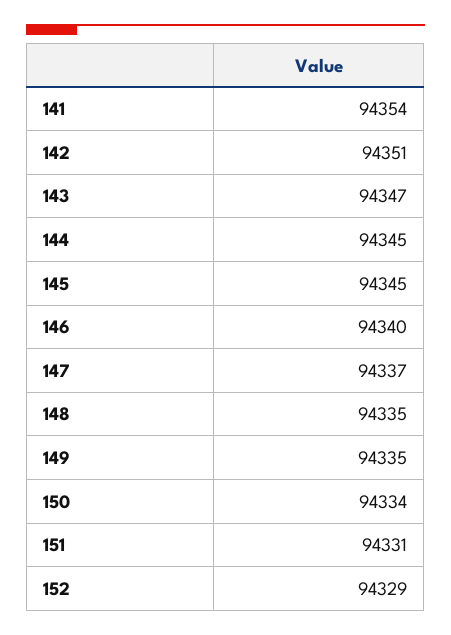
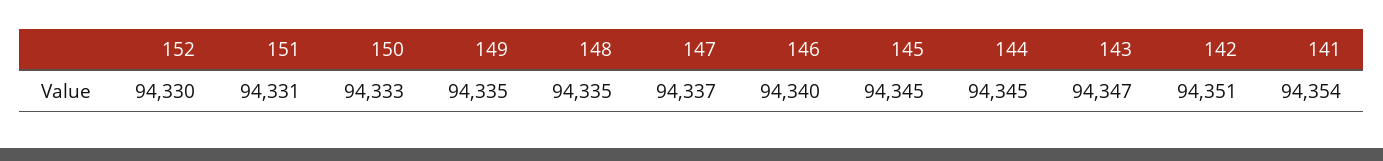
150: 94334 -> 94333
152: 94329 -> 94330

